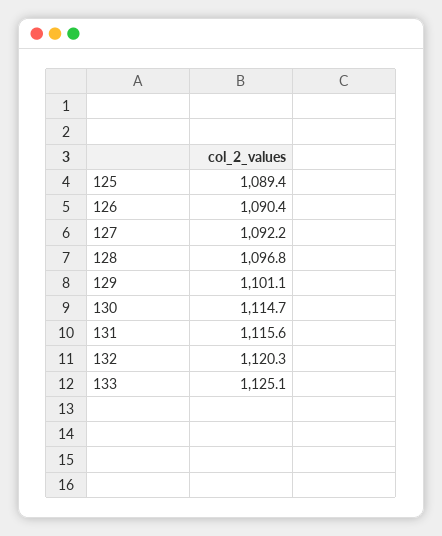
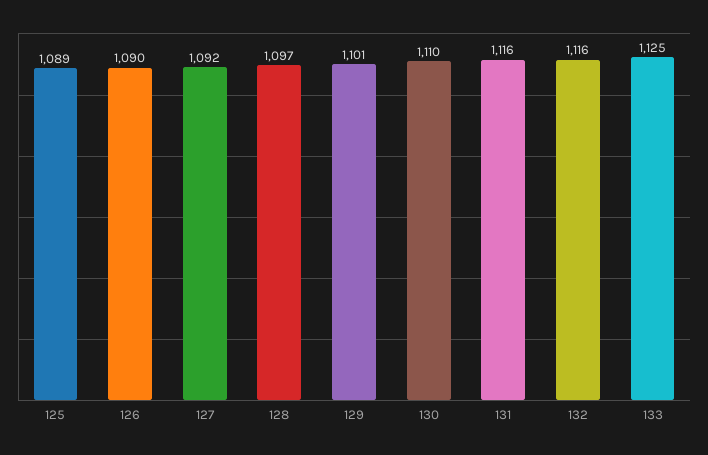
130: 1114.7 -> 1110
132: 1120.3 -> 1116

